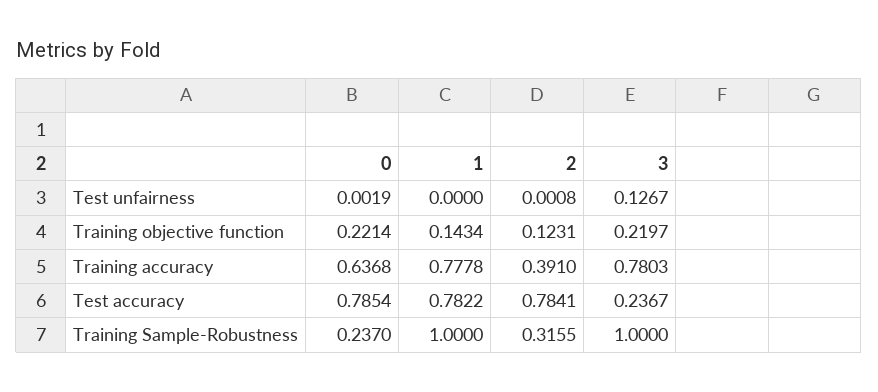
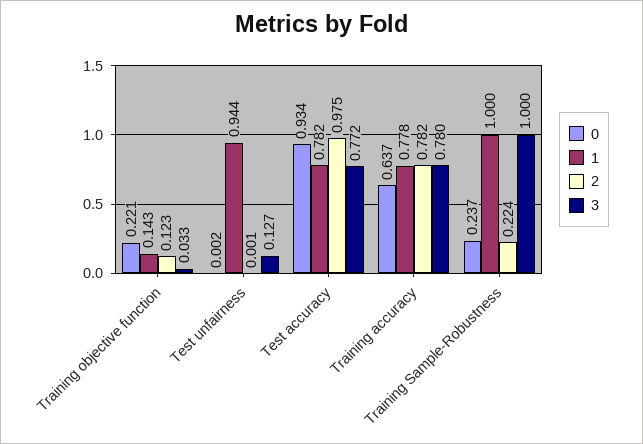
1, Test unfairness: 0 -> 0.944
3, Training objective function: 0.2197 -> 0.033
2, Training accuracy: 0.391 -> 0.782
0, Test accuracy: 0.7854 -> 0.934
2, Test accuracy: 0.7841 -> 0.975
3, Test accuracy: 0.2367 -> 0.772
2, Training Sample-Robustness: 0.3155 -> 0.224

